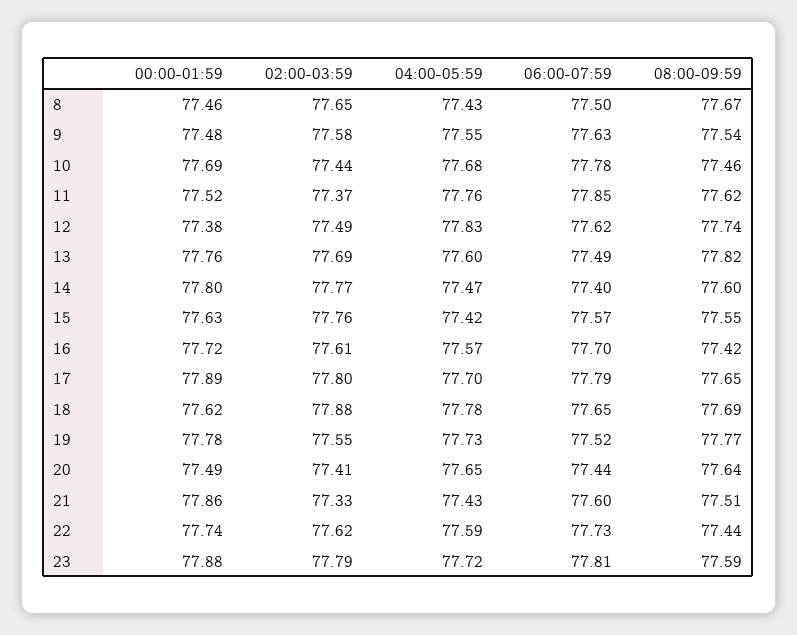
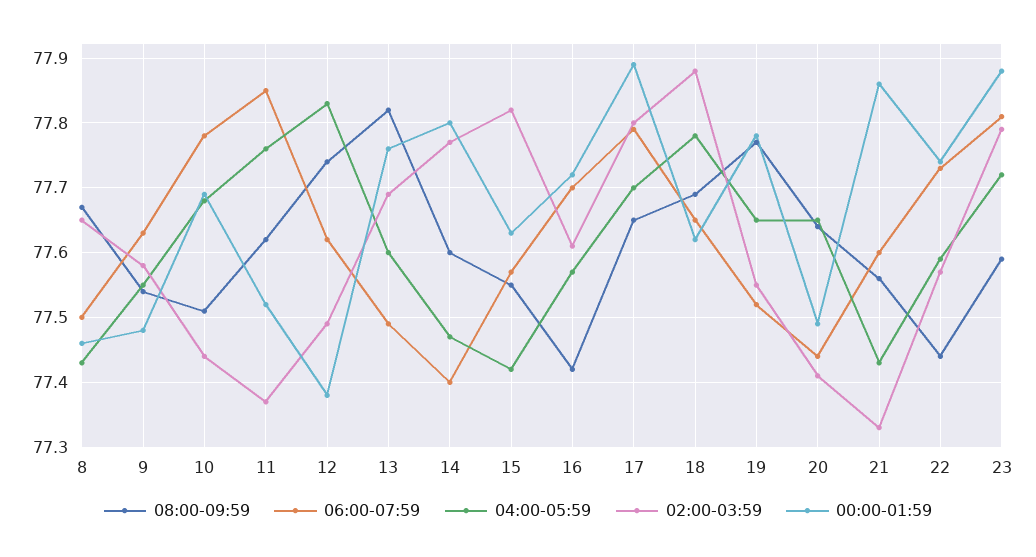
08:00-09:59, 10: 77.46 -> 77.51
02:00-03:59, 15: 77.76 -> 77.82
04:00-05:59, 19: 77.73 -> 77.65
08:00-09:59, 21: 77.51 -> 77.56
02:00-03:59, 22: 77.62 -> 77.57

